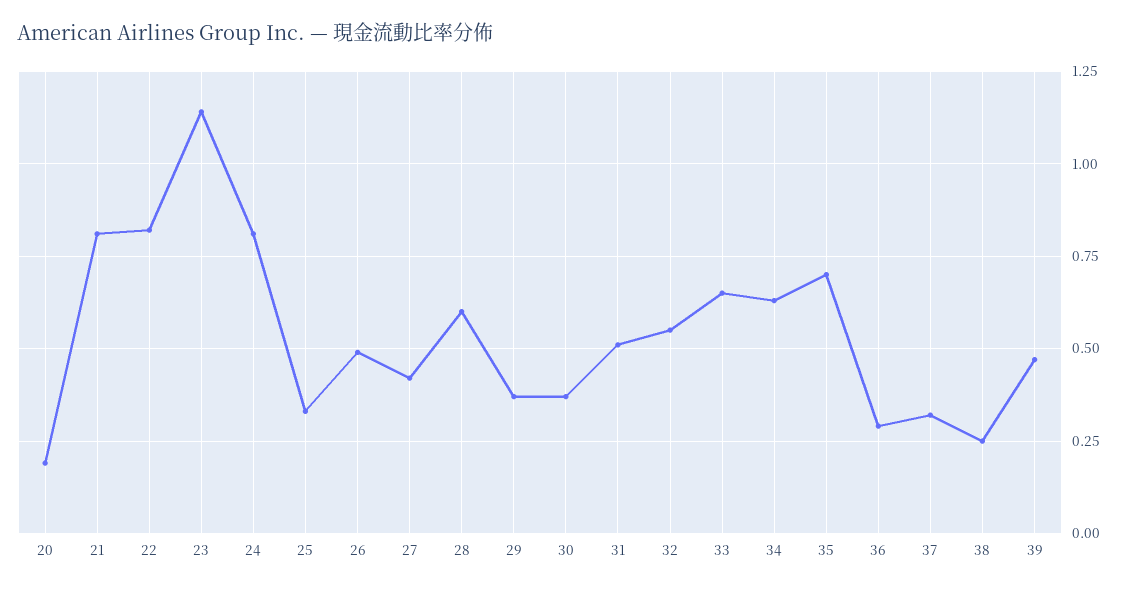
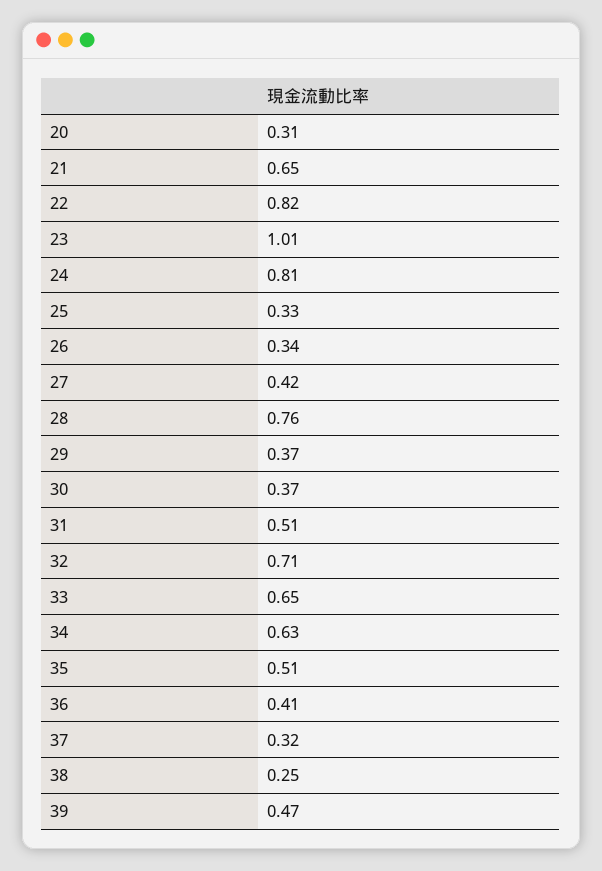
20: 0.2 -> 0.31
21: 0.8 -> 0.65
23: 1.15 -> 1.01
26: 0.5 -> 0.34
28: 0.6 -> 0.76
32: 0.55 -> 0.71
35: 0.7 -> 0.51
36: 0.3 -> 0.41

